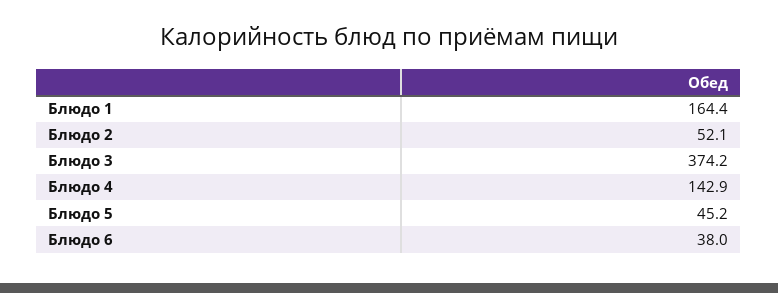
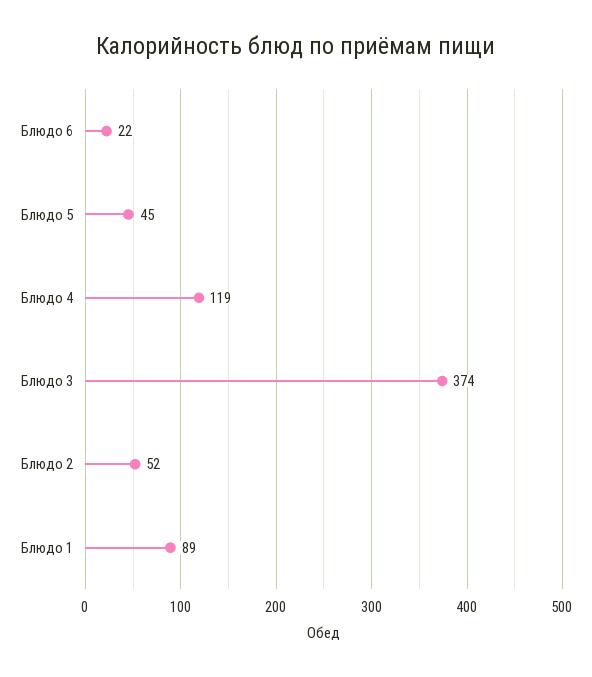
Блюдо 1: 164.4 -> 89
Блюдо 4: 142.9 -> 119
Блюдо 6: 38 -> 22

